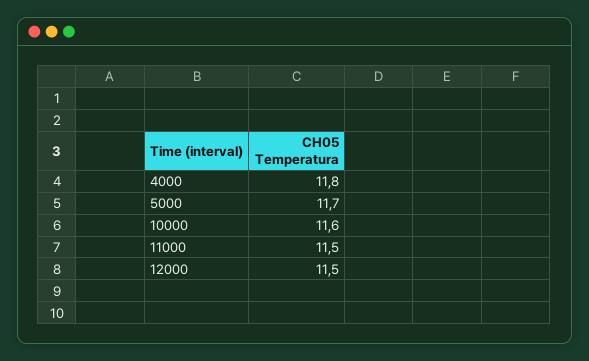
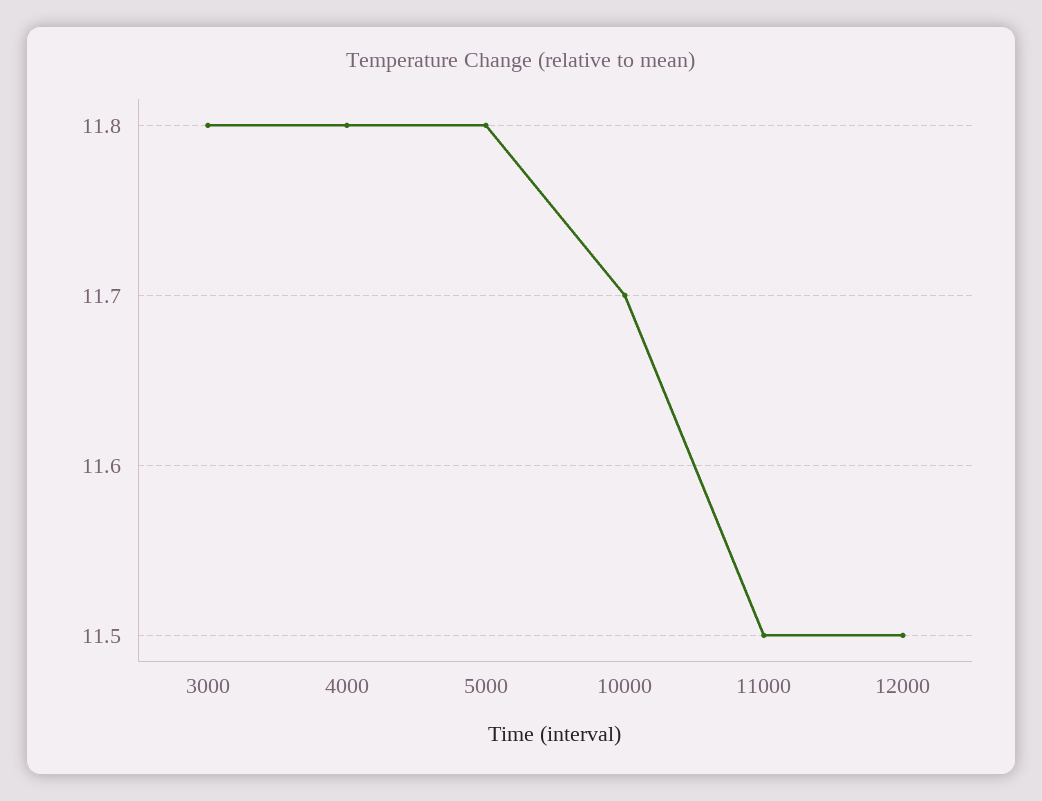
5000: 11.7 -> 11.8
10000: 11.6 -> 11.7
3000: none -> 11.8

